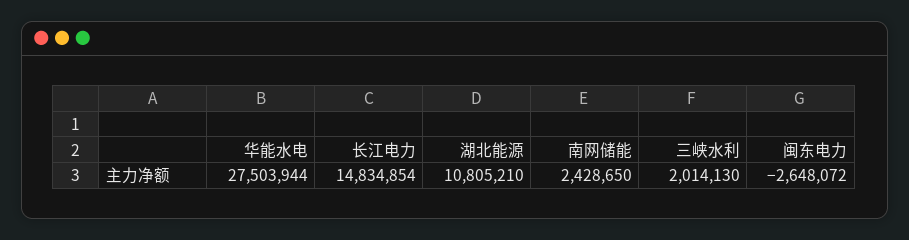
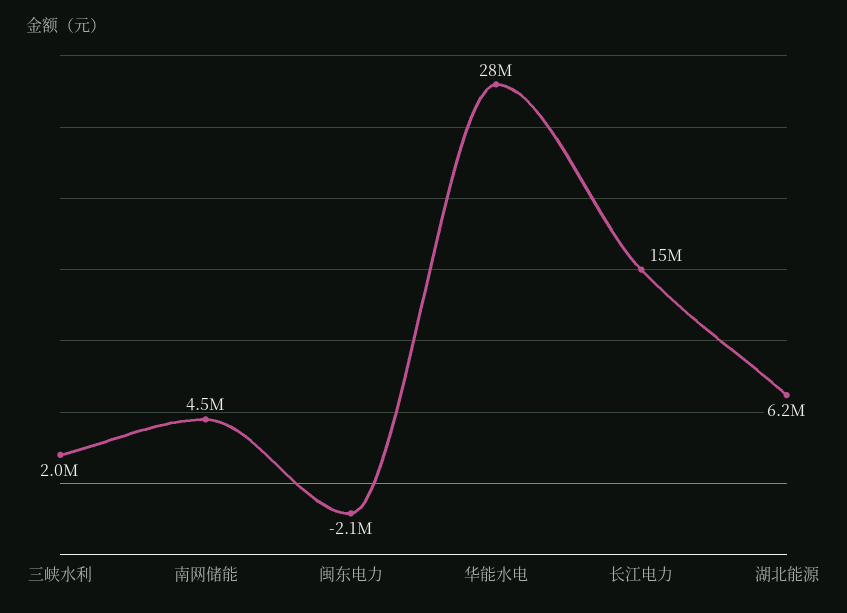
湖北能源: 10805210 -> 6200000
南网储能: 2428650 -> 4500000
闽东电力: -2648072 -> -2100000

